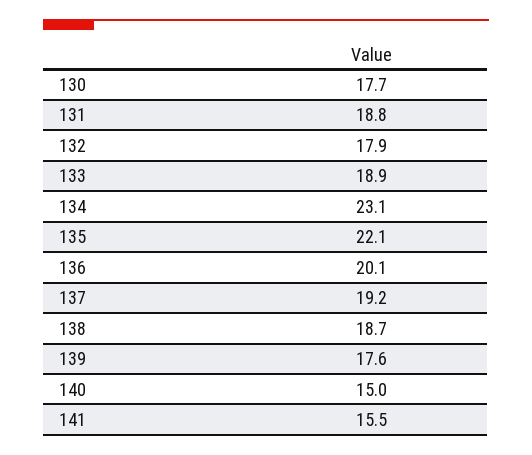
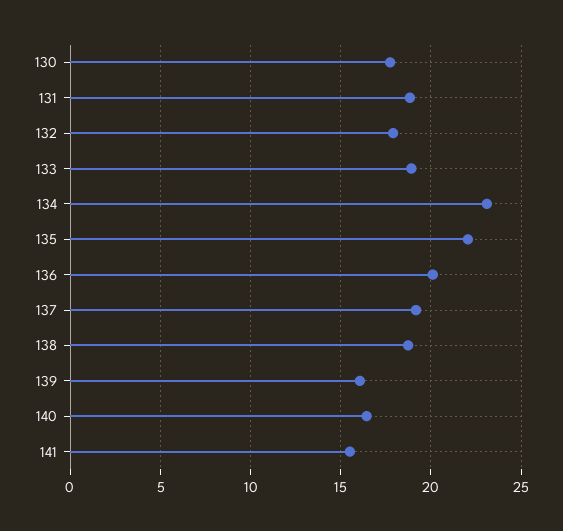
139: 17.6 -> 16
140: 15 -> 16.5

